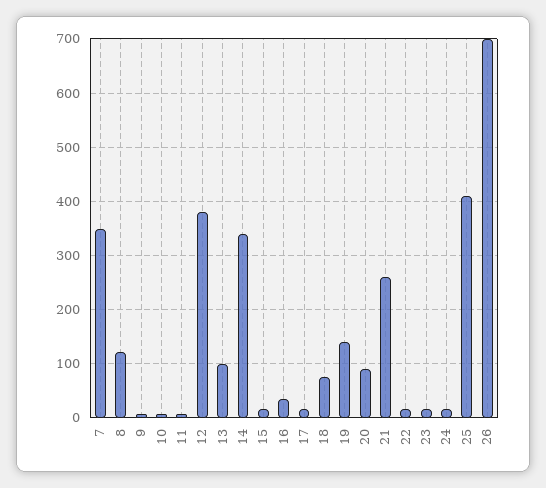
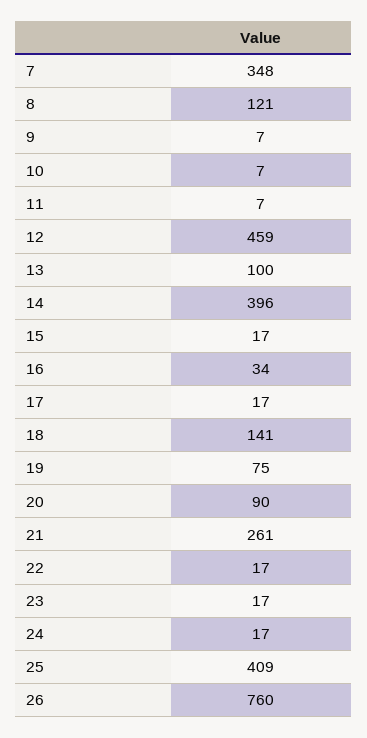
12: 380 -> 459
14: 340 -> 396
18: 80 -> 141
19: 140 -> 75
26: 700 -> 760

